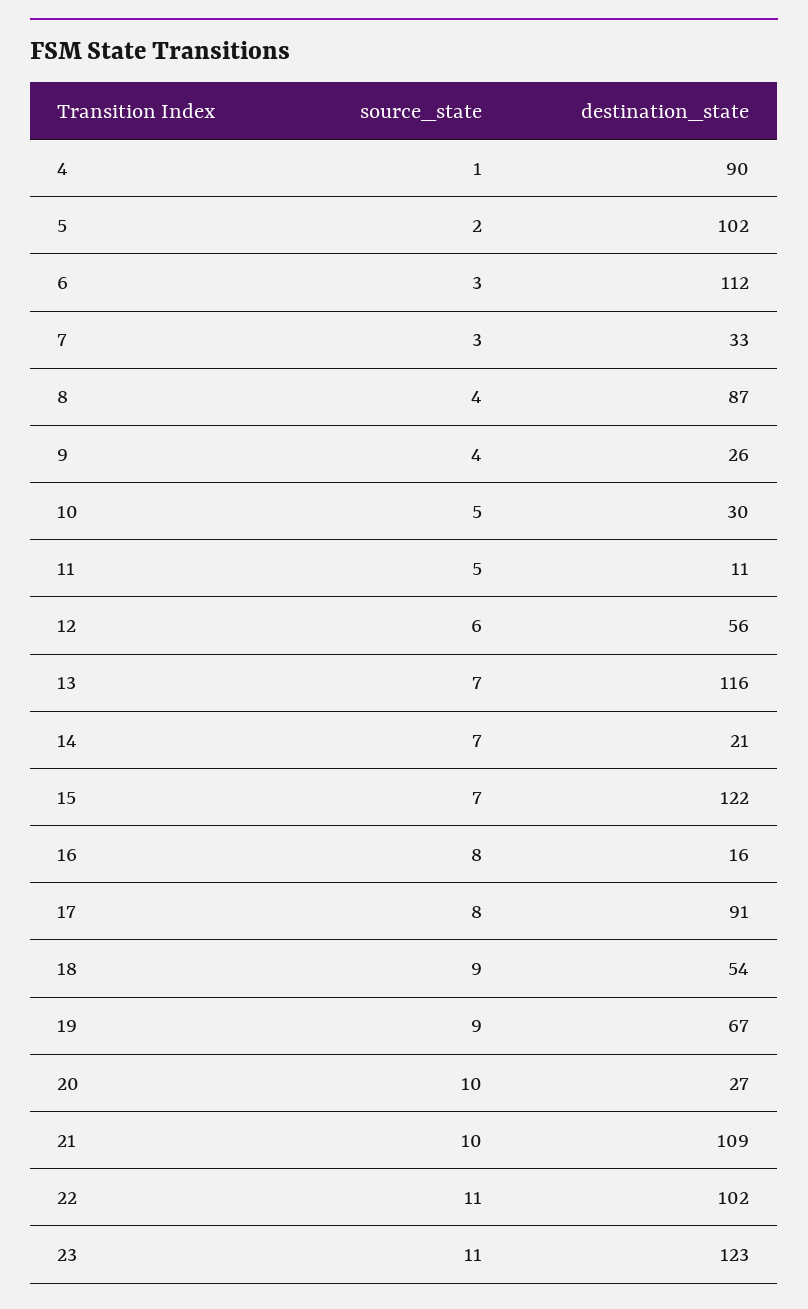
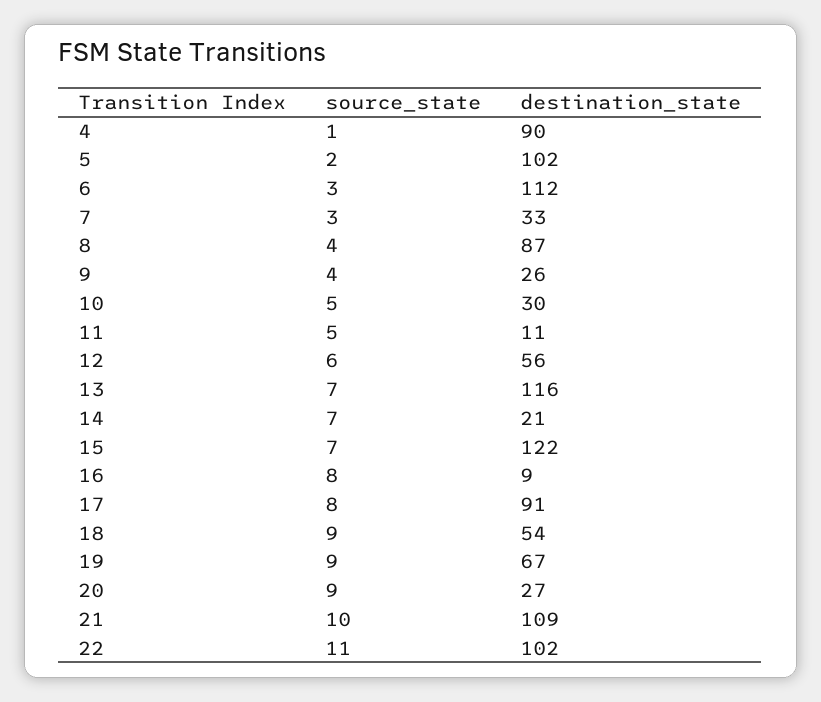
destination_state, 16: 16 -> 9
source_state, 20: 10 -> 9
source_state, 23: 11 -> none
destination_state, 23: 123 -> none

